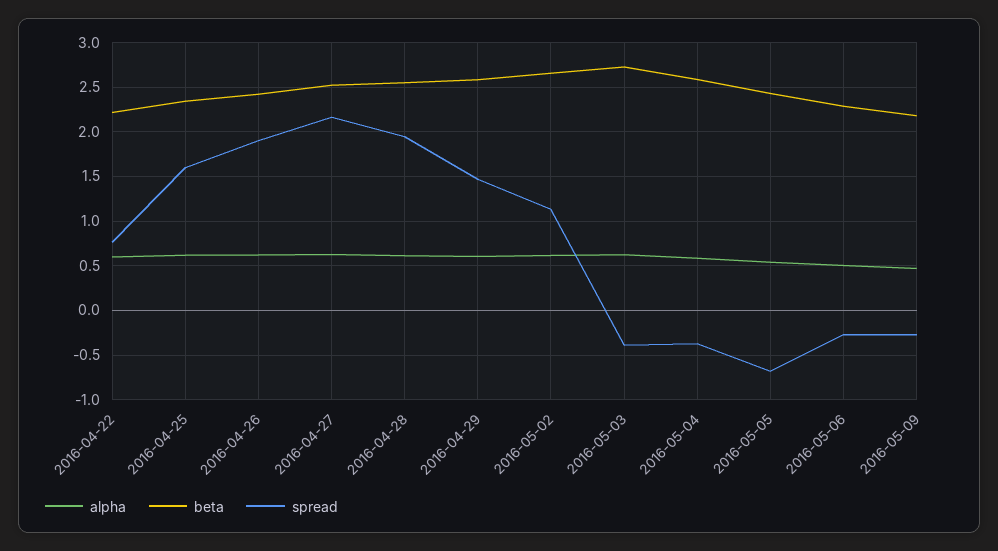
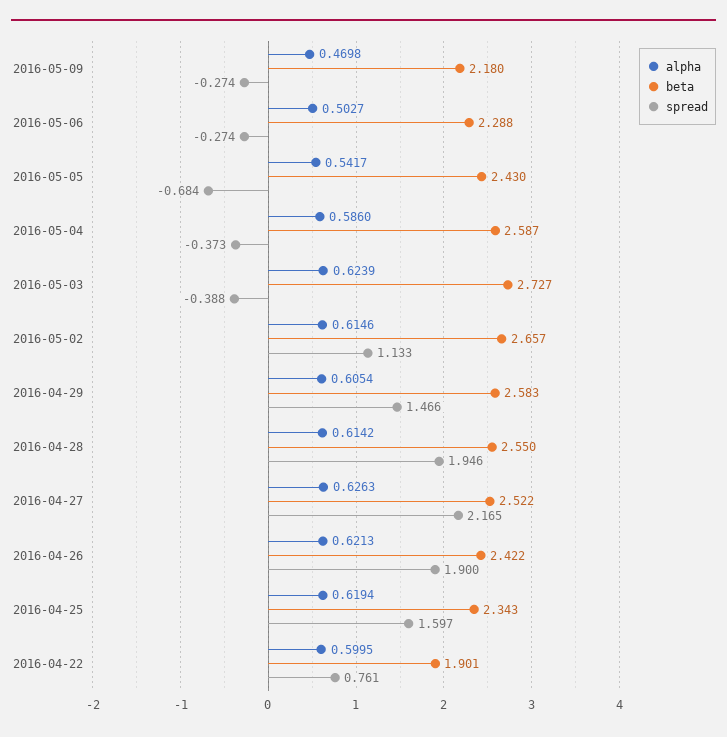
beta, 2016-04-22: 2.2 -> 1.901

